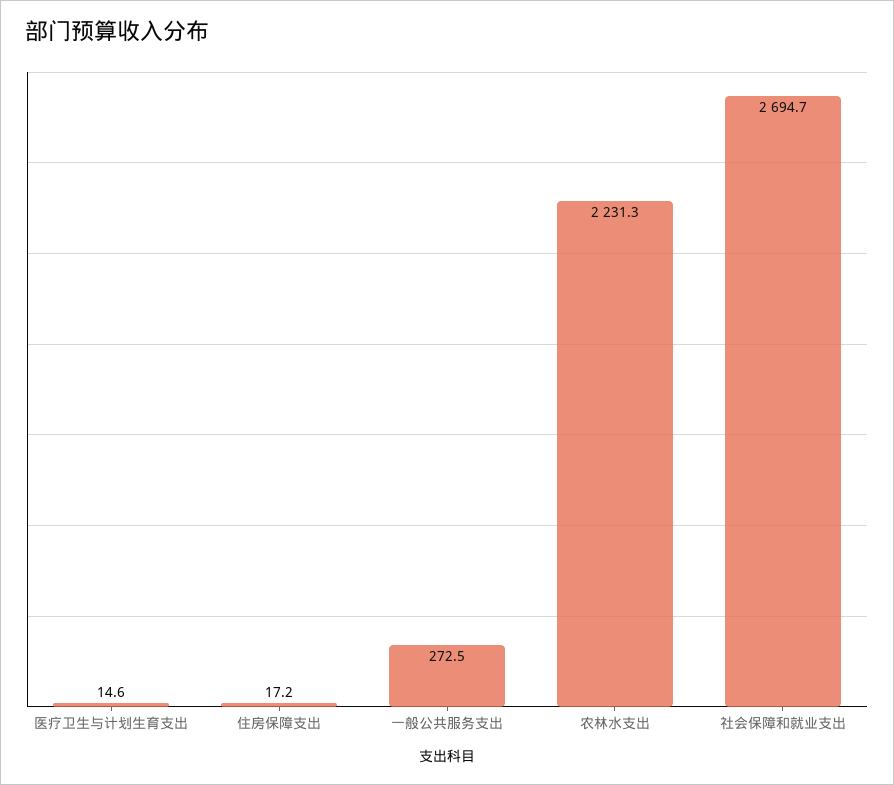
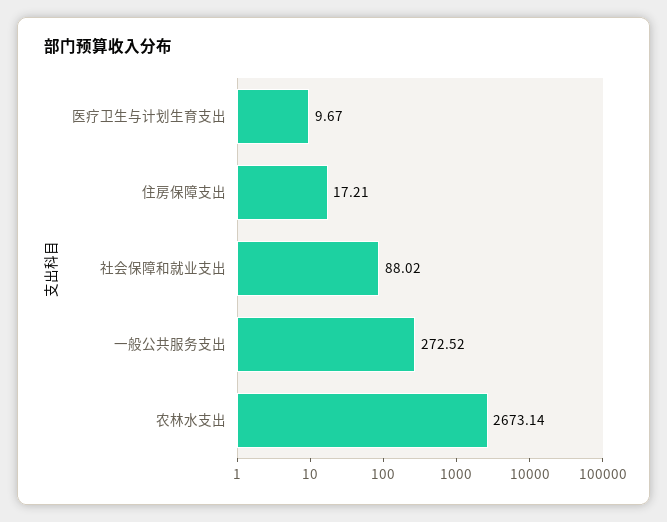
医疗卫生与计划生育支出: 14.6 -> 9.67
农林水支出: 2231.3 -> 2673.14
社会保障和就业支出: 2694.7 -> 88.02

